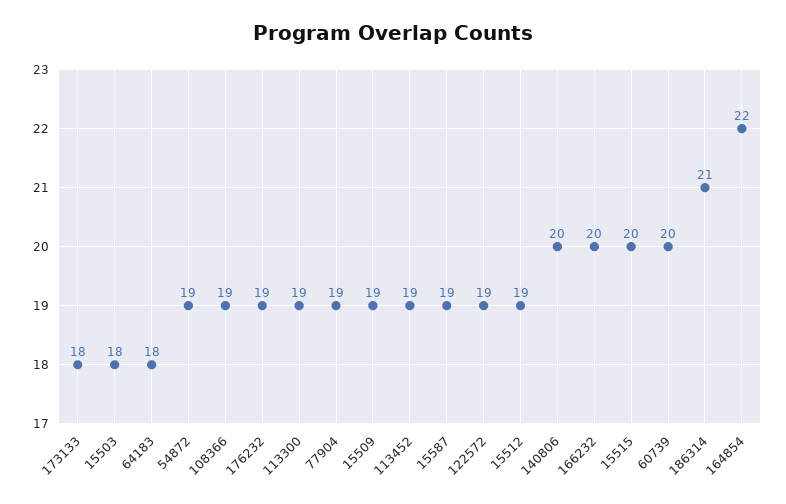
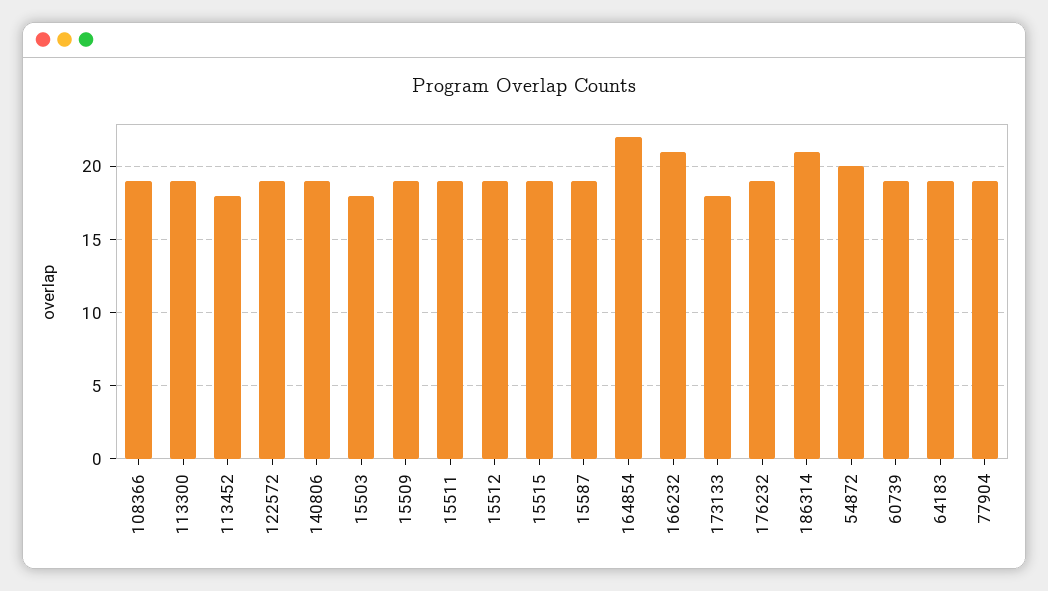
64183: 18 -> 19
54872: 19 -> 20
113452: 19 -> 18
140806: 20 -> 19
166232: 20 -> 21
15515: 20 -> 19
60739: 20 -> 19
15511: none -> 19

